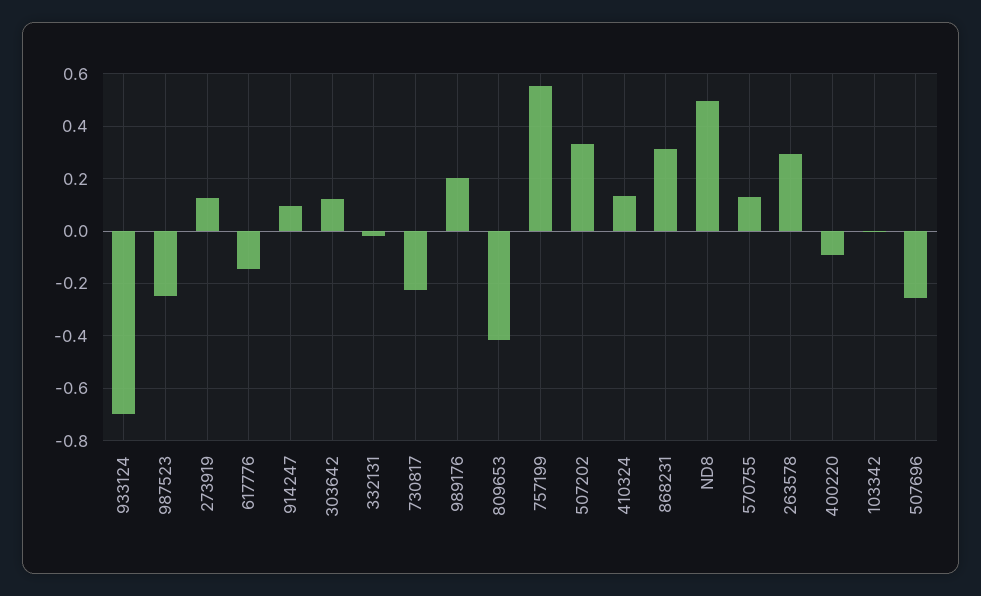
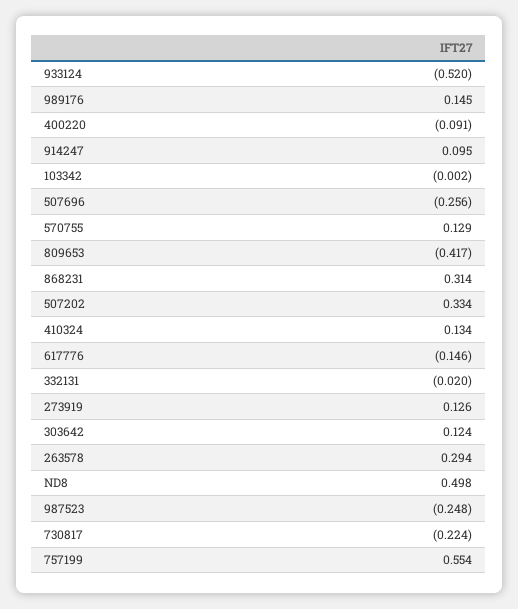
933124: -0.7 -> -0.52
989176: 0.2 -> 0.145

